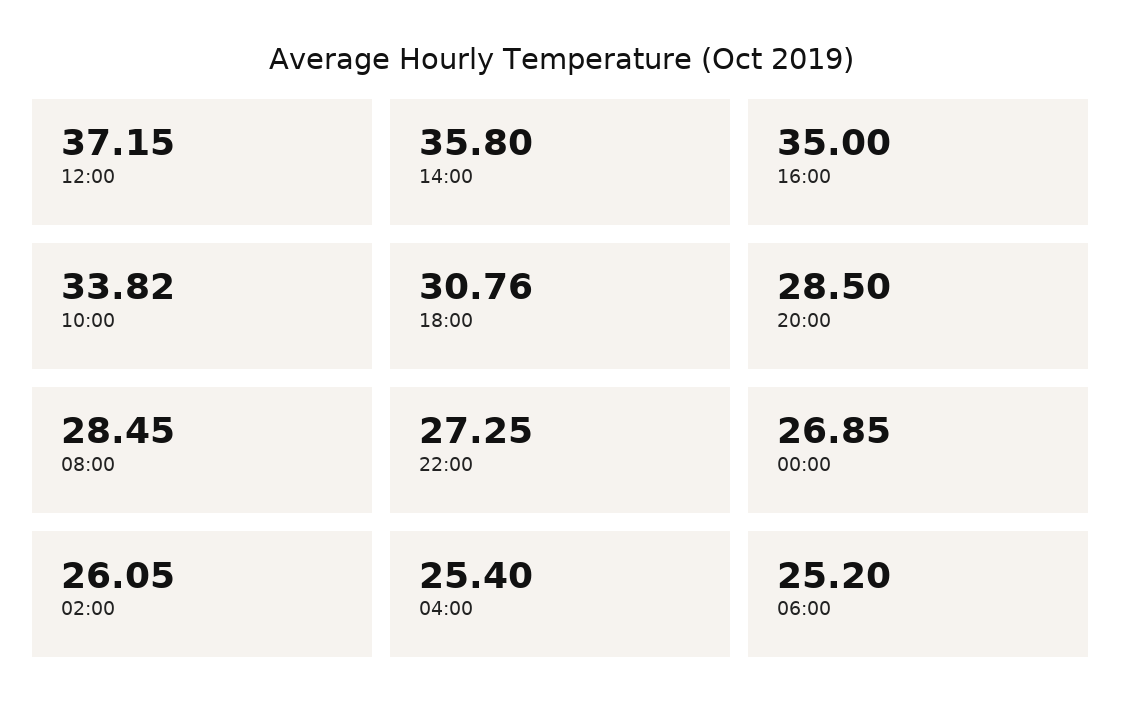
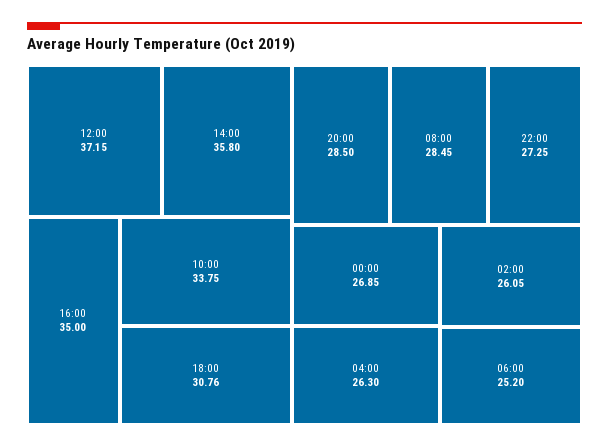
10:00: 33.82 -> 33.75
04:00: 25.4 -> 26.3

